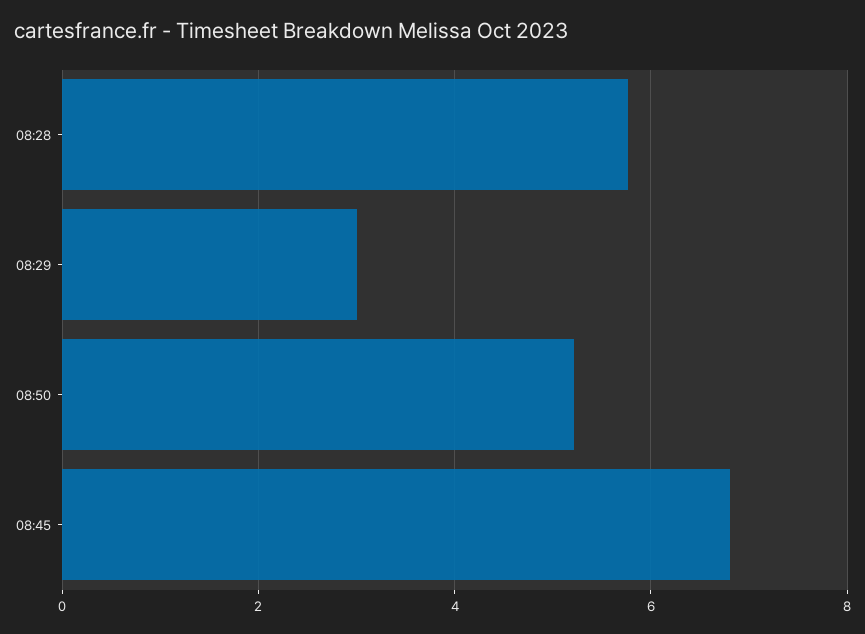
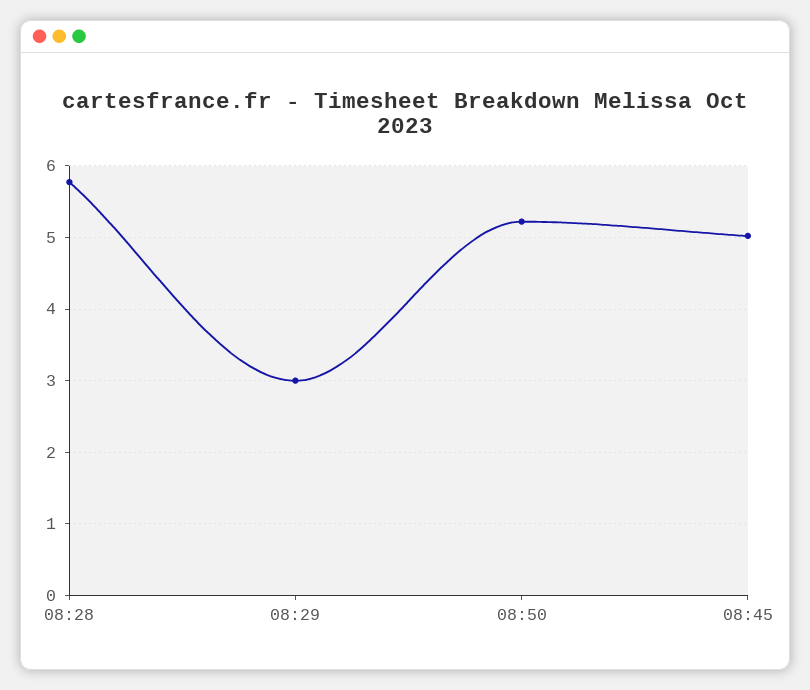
08:45: 6.8 -> 5

